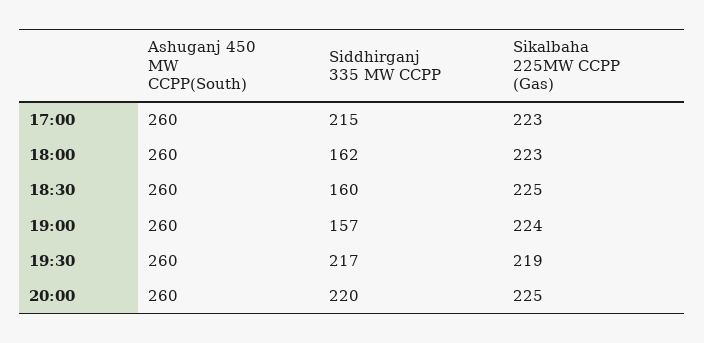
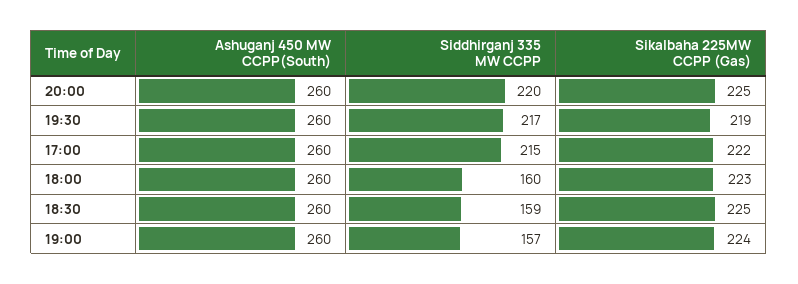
Sikalbaha 225MW CCPP (Gas), 17:00: 223 -> 222
Siddhirganj 335 MW CCPP, 18:00: 162 -> 160
Siddhirganj 335 MW CCPP, 18:30: 160 -> 159

